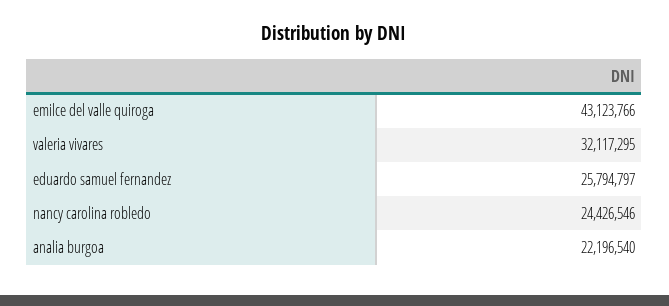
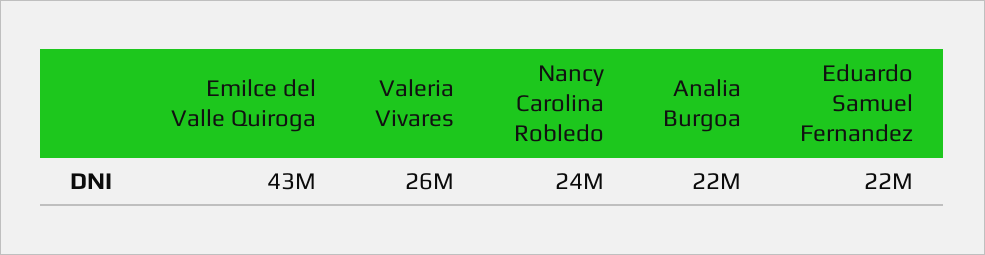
valeria vivares: 32117295 -> 26000000
eduardo samuel fernandez: 25794797 -> 22000000

